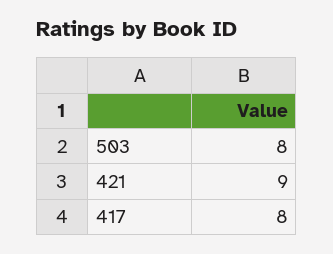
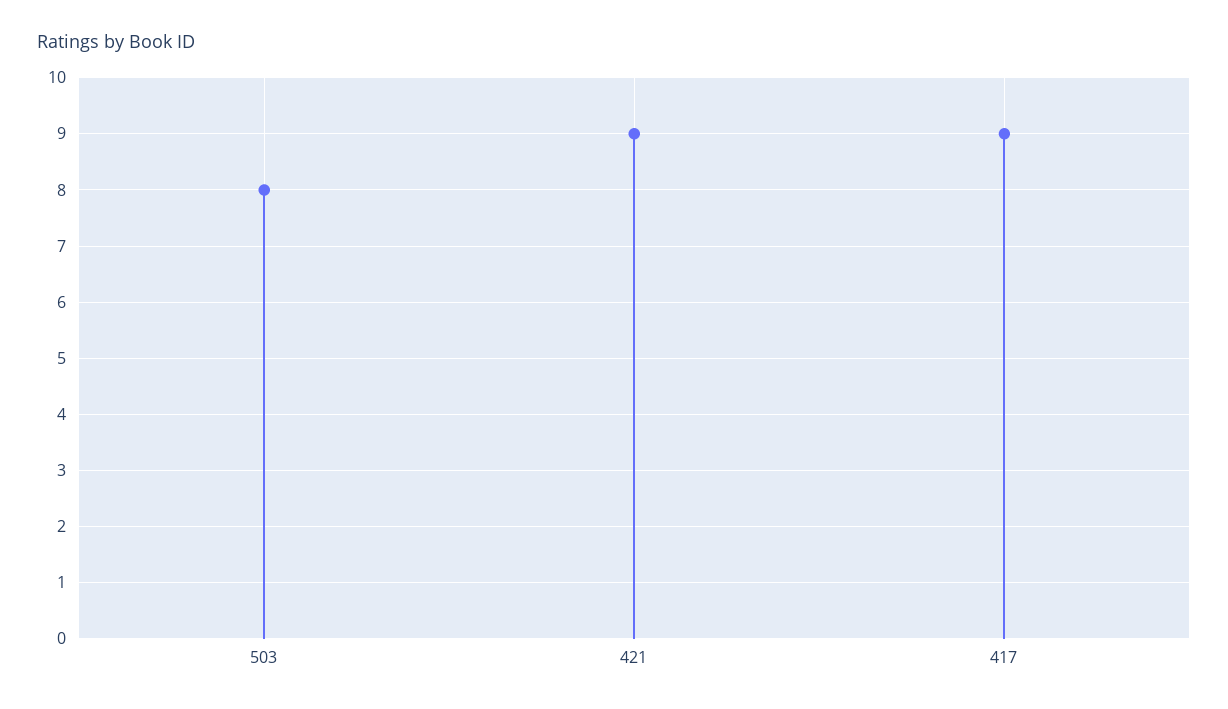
417: 8 -> 9

